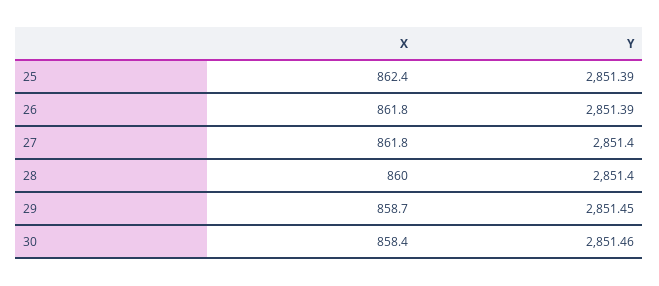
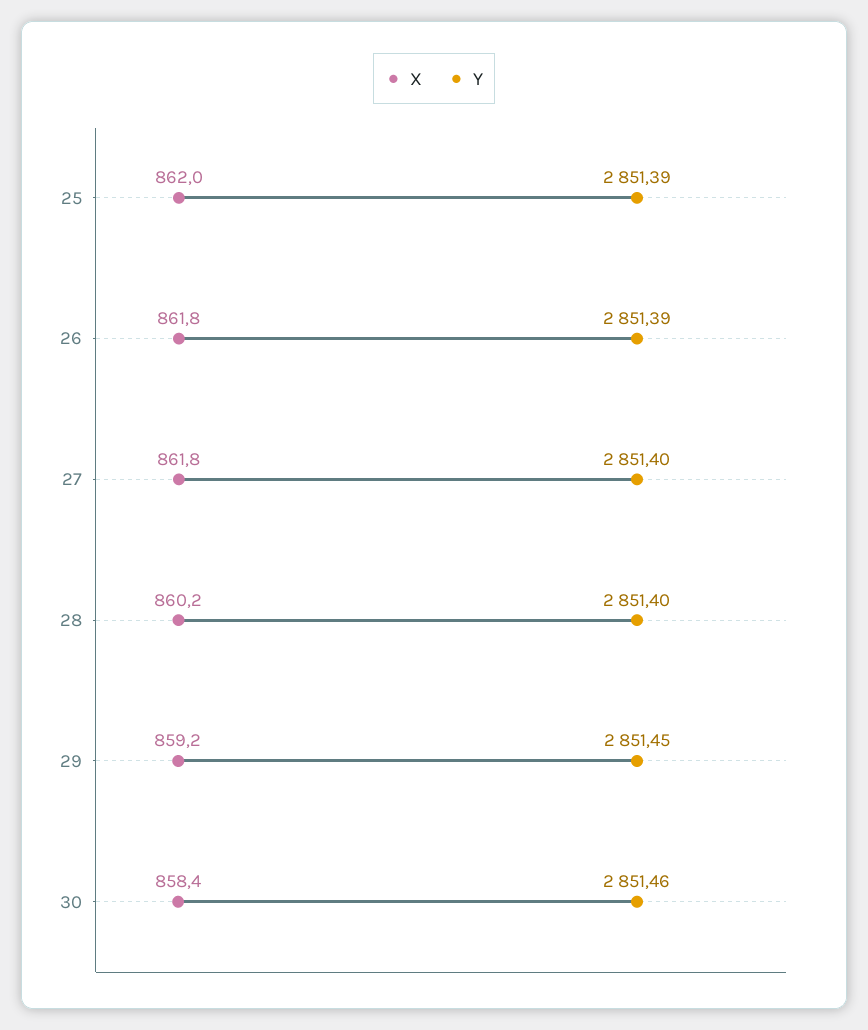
X, 25: 862.4 -> 862
X, 28: 860 -> 860.2
X, 29: 858.7 -> 859.2

